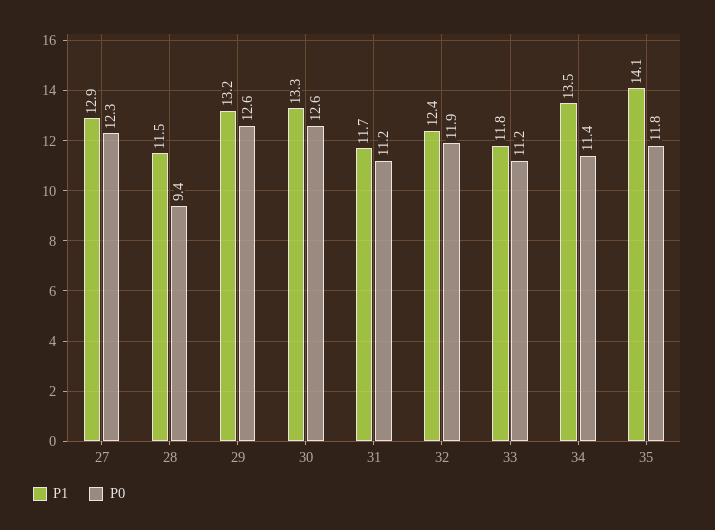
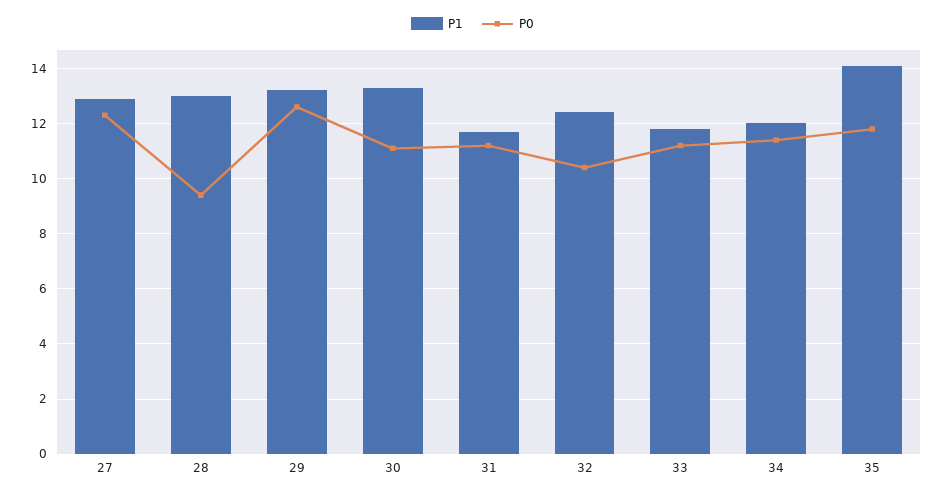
P1, 28: 11.5 -> 13
P0, 30: 12.6 -> 11
P0, 32: 11.9 -> 10.5
P1, 34: 13.5 -> 12

